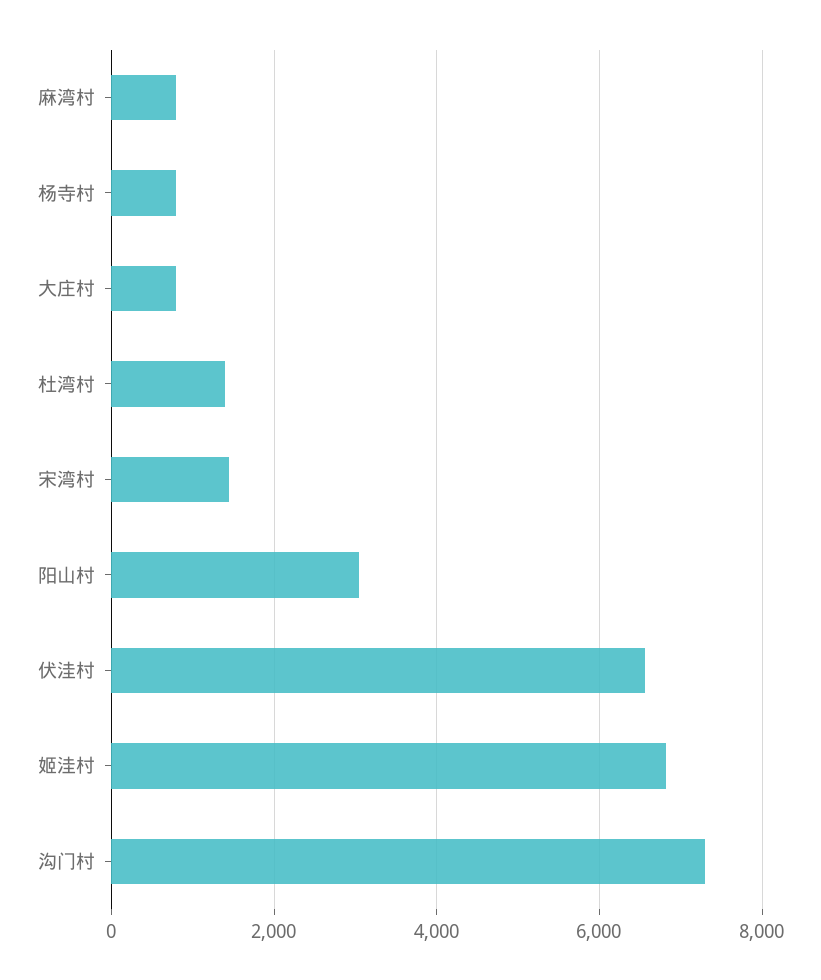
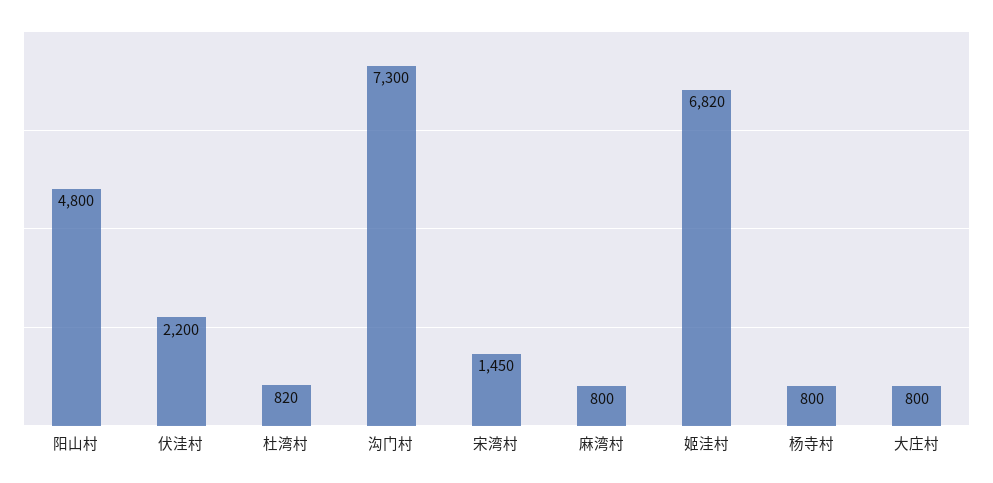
杜湾村: 1400 -> 820
阳山村: 3000 -> 4800
伏洼村: 6600 -> 2200

